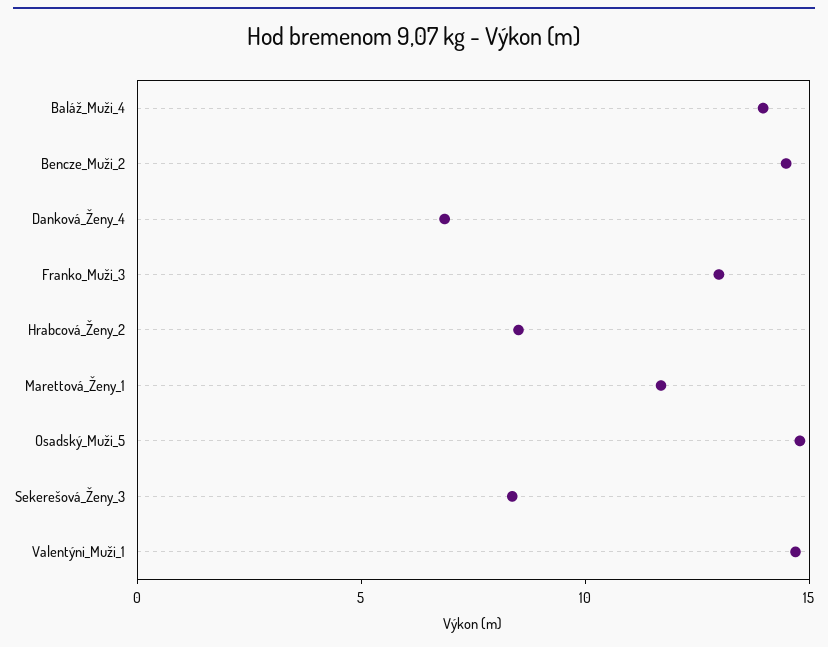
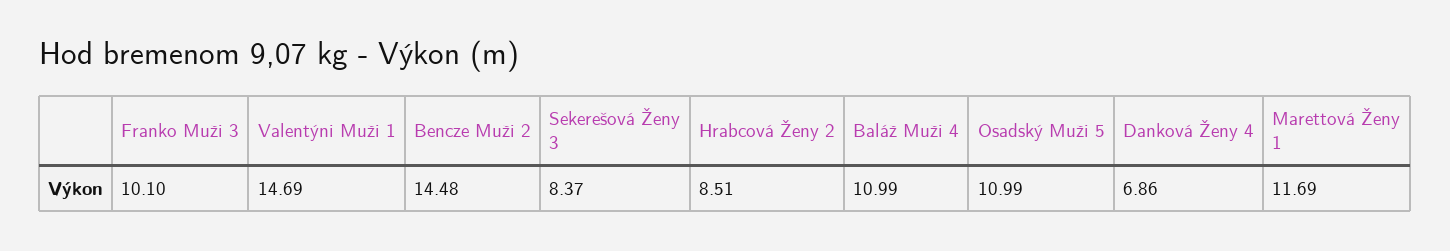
Baláž_Muži_4: 14 -> 10.99
Franko_Muži_3: 13 -> 10.1
Osadský_Muži_5: 15 -> 10.99

